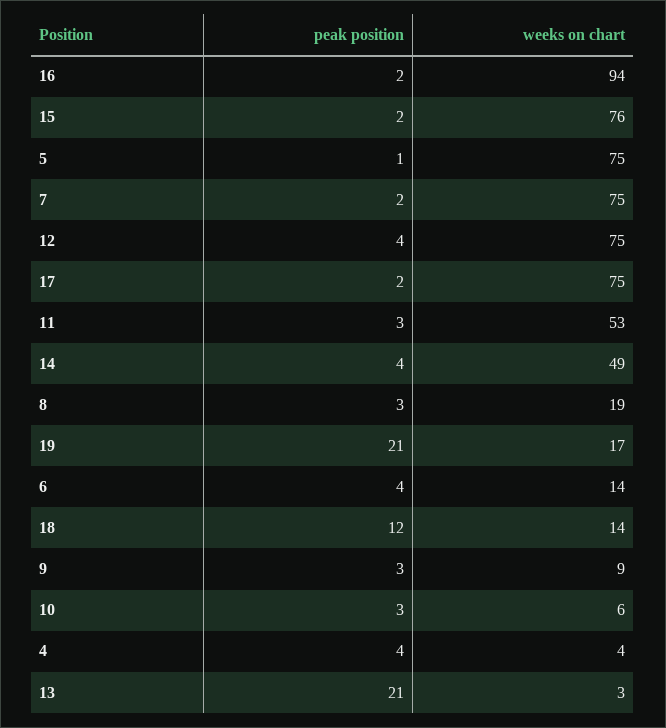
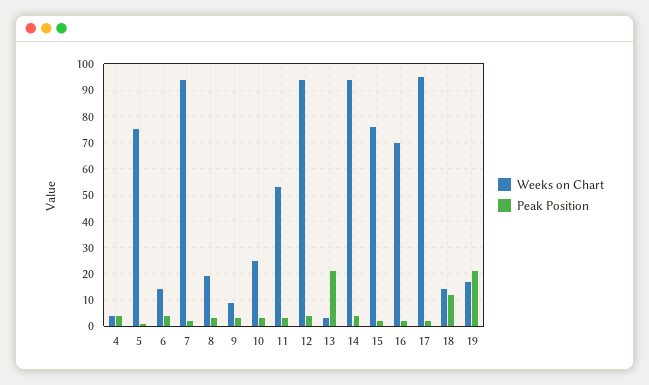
weeks on chart, 16: 94 -> 70
weeks on chart, 7: 75 -> 95
weeks on chart, 12: 75 -> 95
weeks on chart, 17: 75 -> 95
weeks on chart, 14: 49 -> 95
weeks on chart, 10: 6 -> 25

